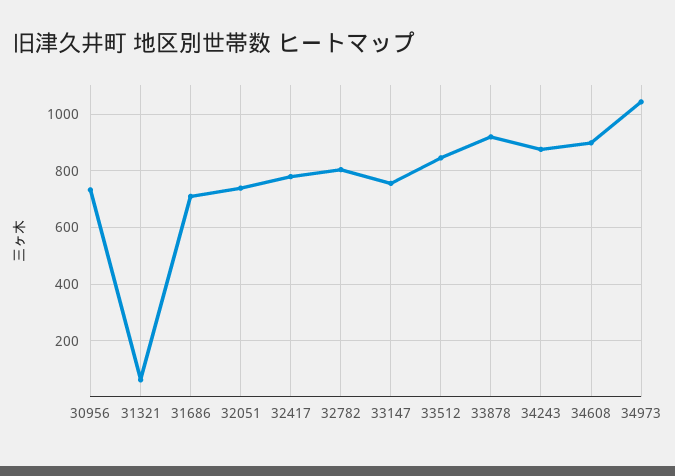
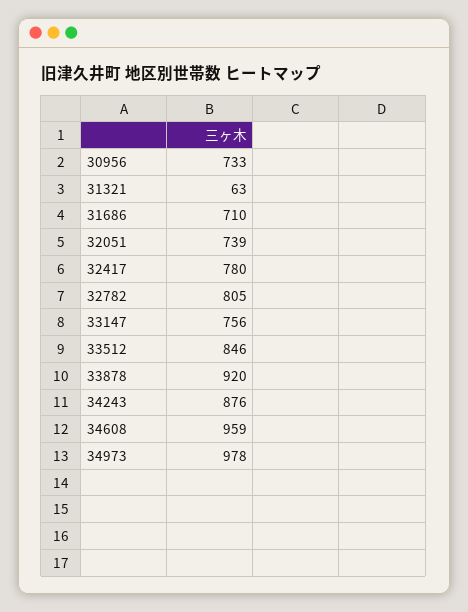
34608: 900 -> 959
34973: 1050 -> 978

